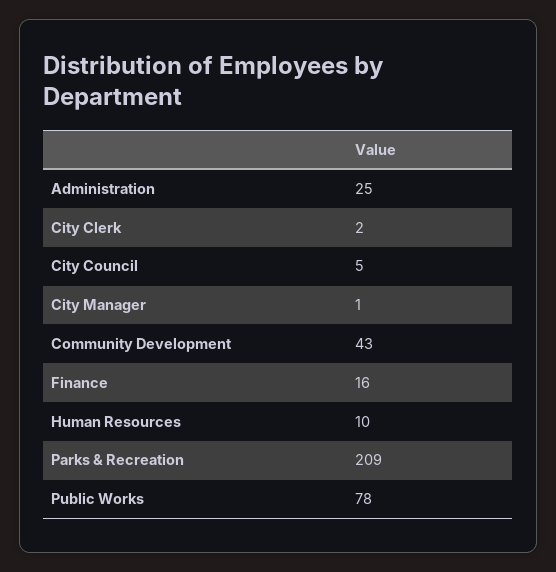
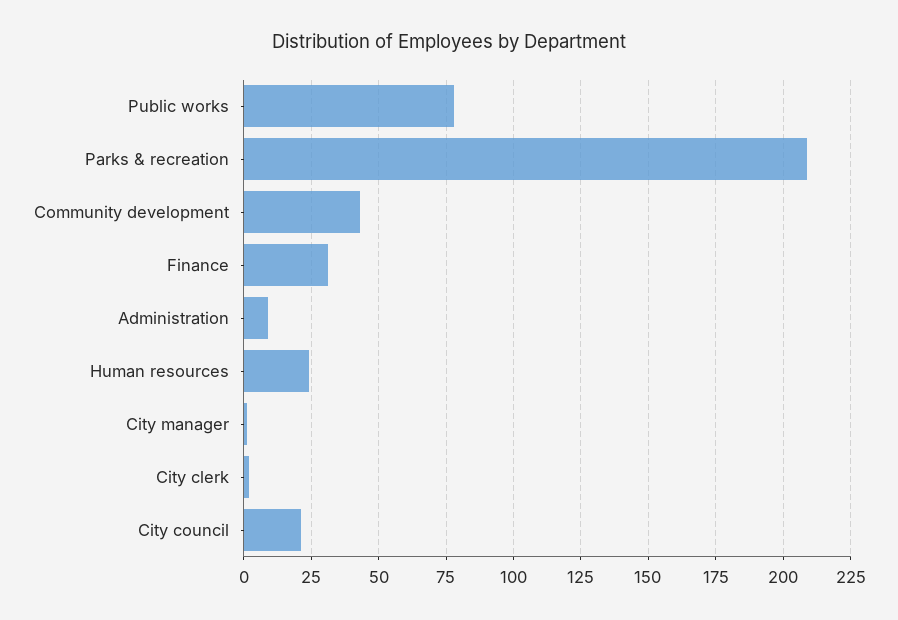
Administration: 25 -> 10
City Council: 5 -> 20
Finance: 16 -> 30
Human Resources: 10 -> 25

